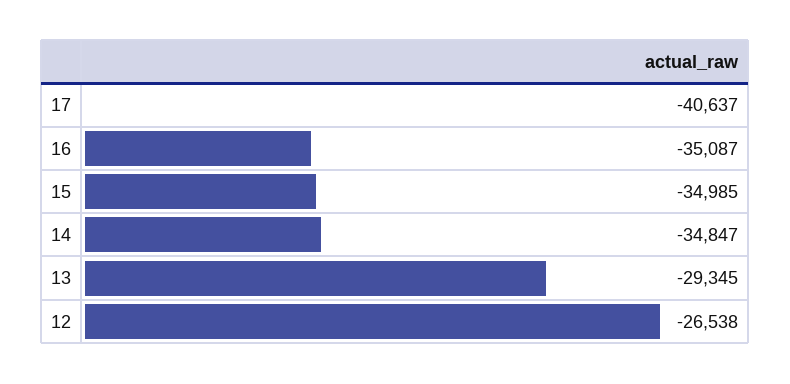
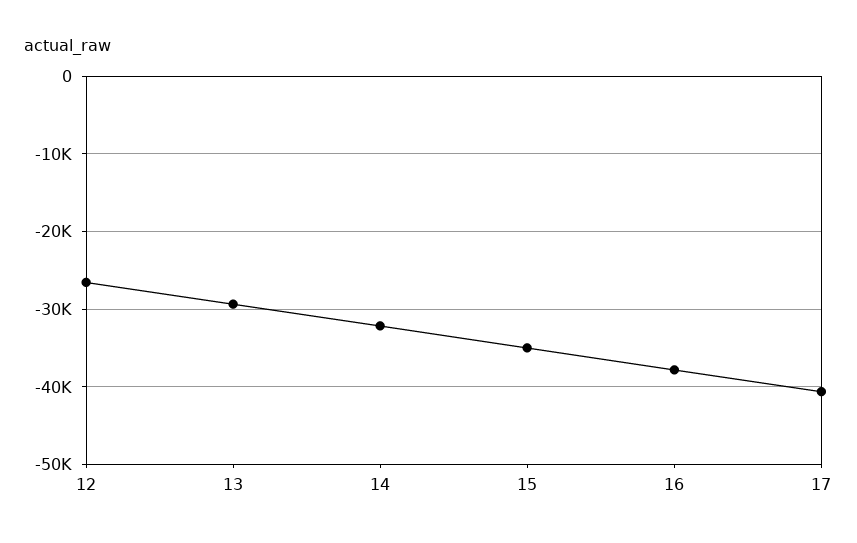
16: -35087 -> -38000
14: -34847 -> -32000

